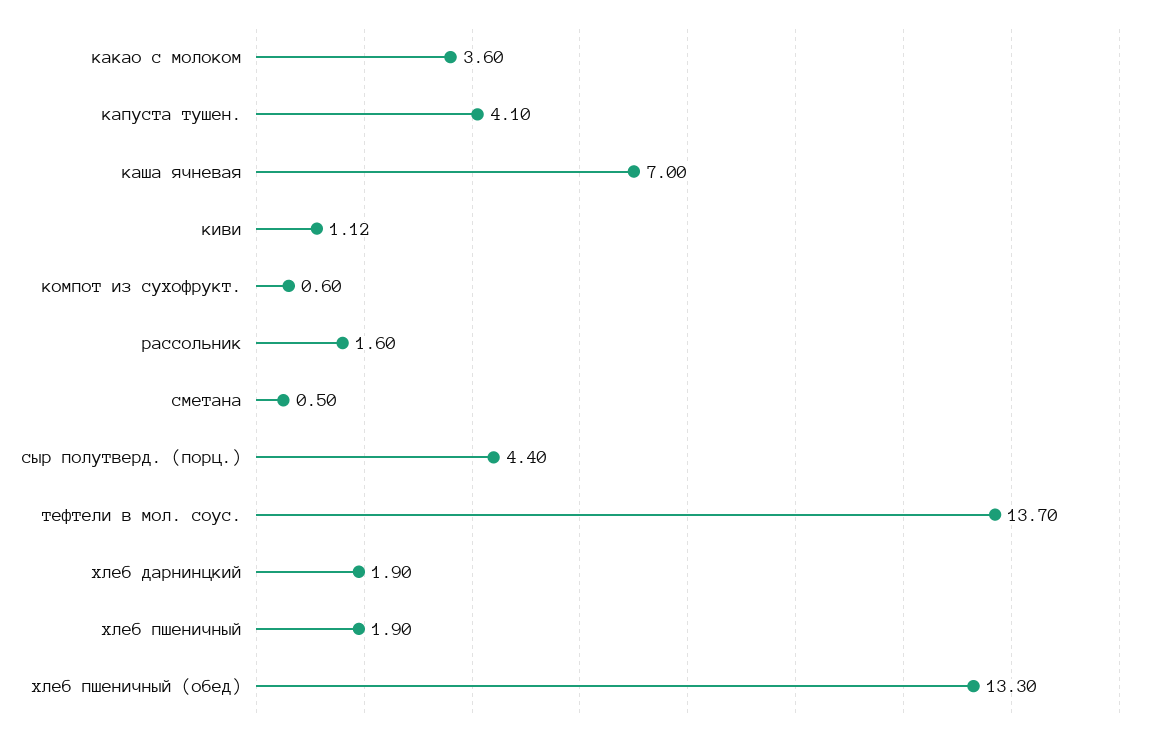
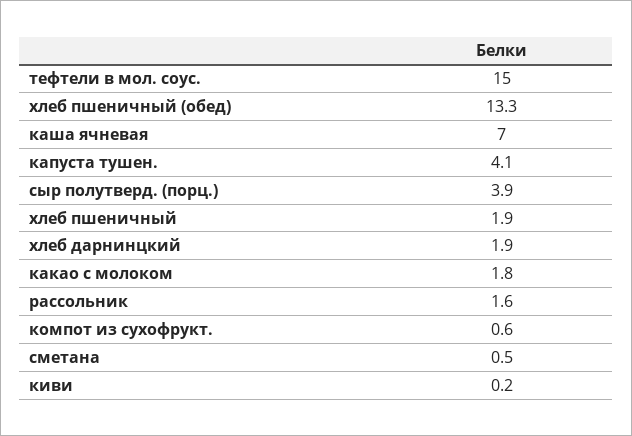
какао с молоком: 3.6 -> 1.8
киви: 1.12 -> 0.2
сыр полутверд. (порц.): 4.4 -> 3.9
тефтели в мол. соус.: 13.7 -> 15

